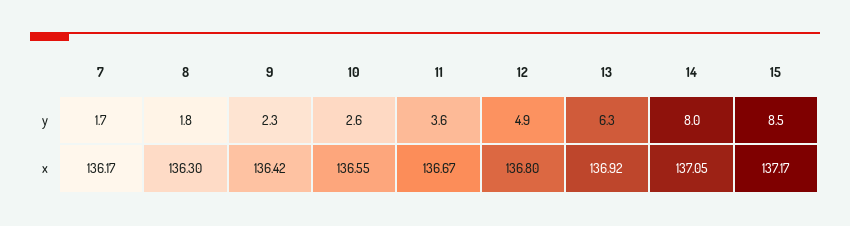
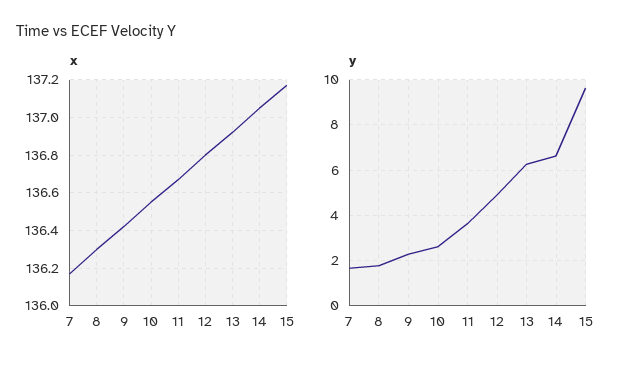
y, 14: 8 -> 6.5
y, 15: 8.5 -> 9.5

